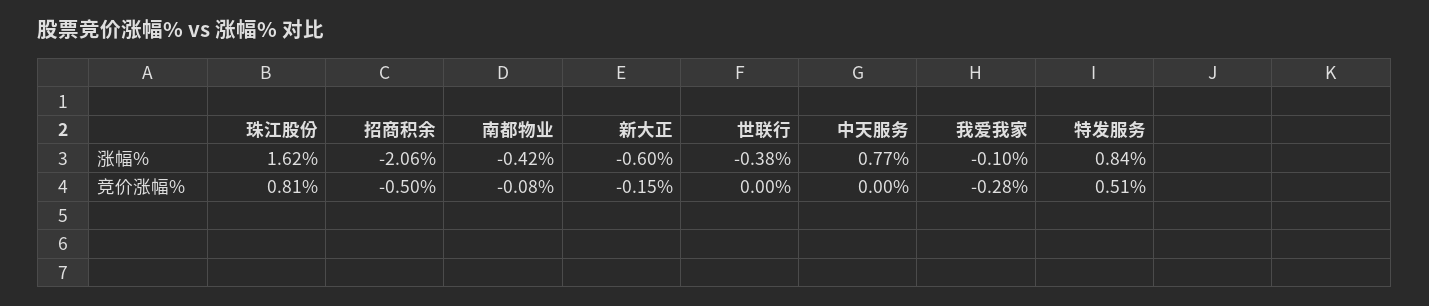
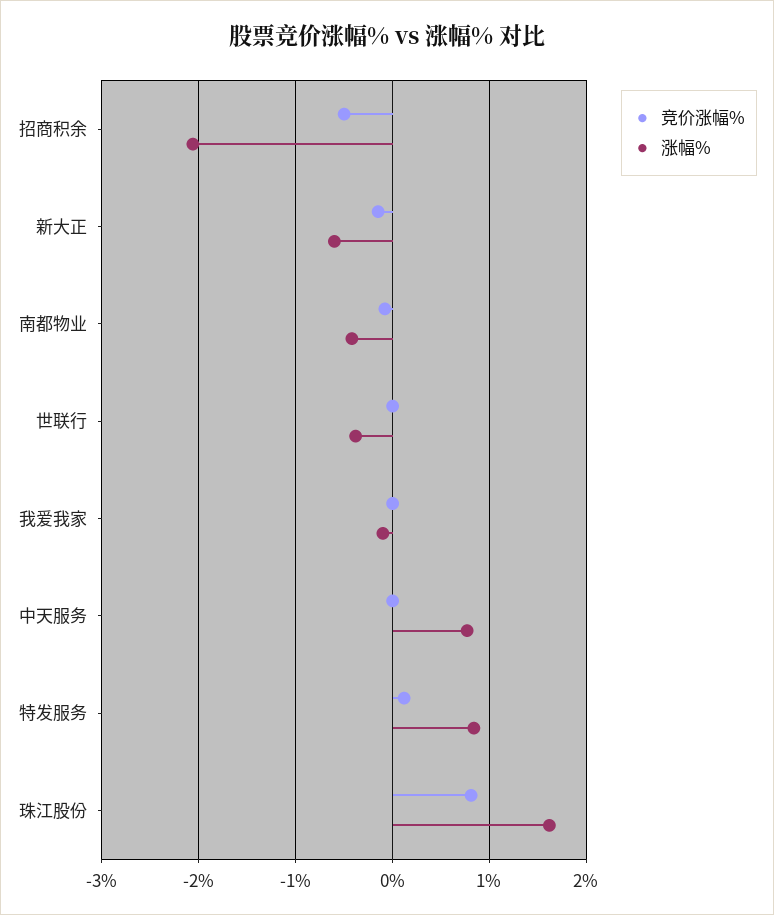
竞价涨幅%, 我爱我家: -0.28 -> 0
竞价涨幅%, 特发服务: 0.51 -> 0.1

